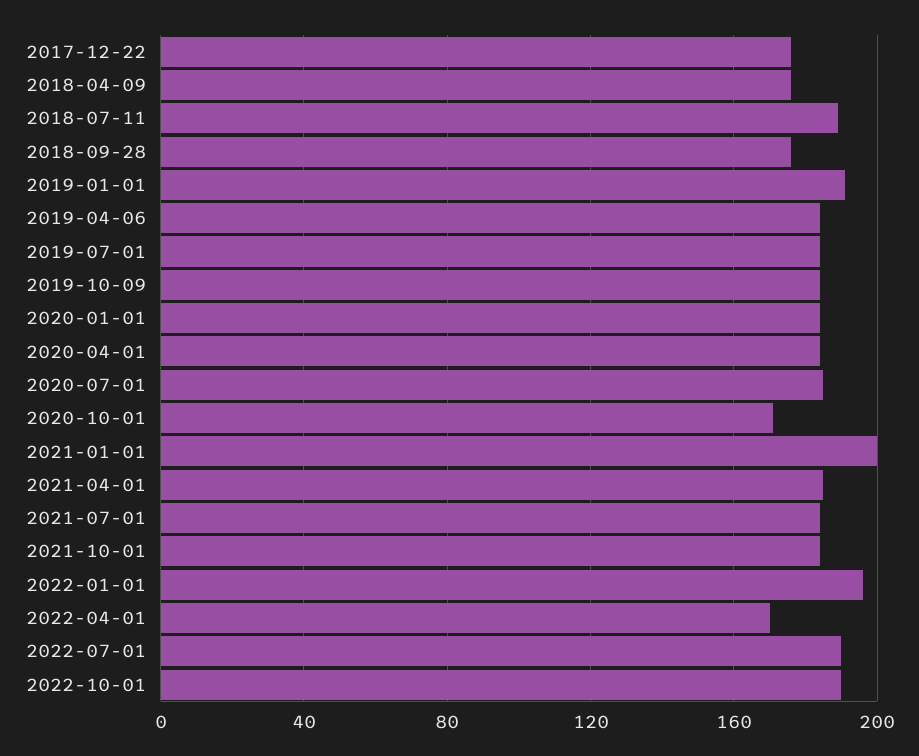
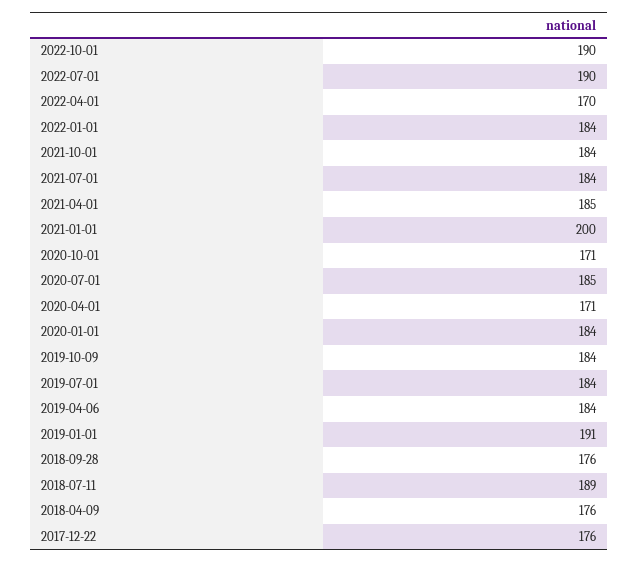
2020-04-01: 185 -> 171
2022-01-01: 195 -> 184

